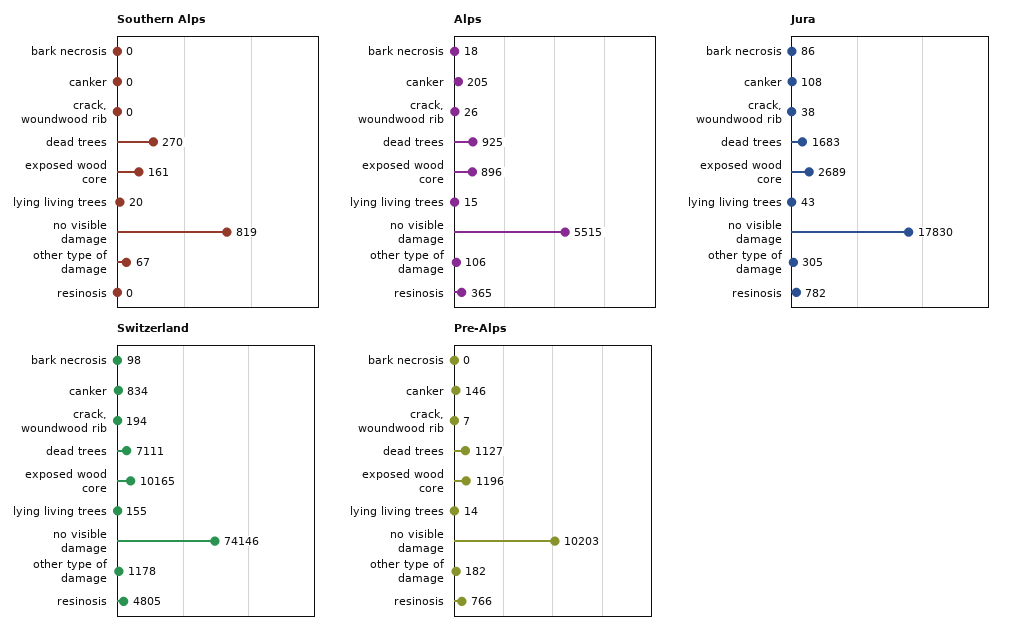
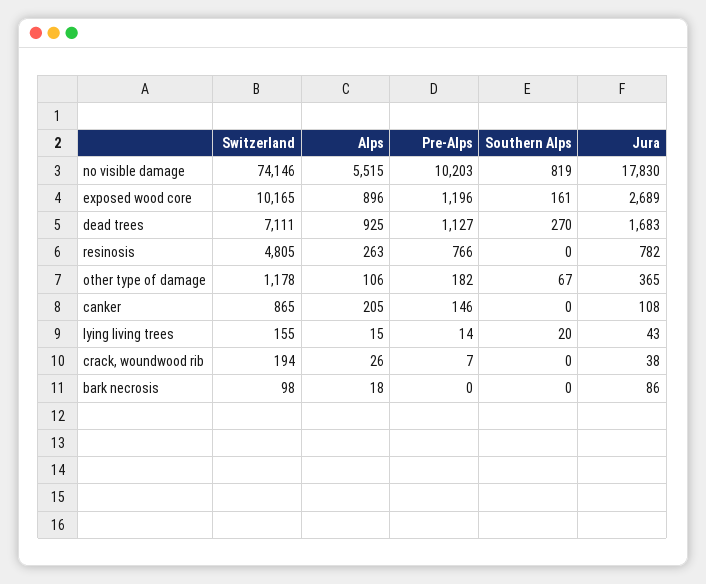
Alps, resinosis: 365 -> 263
Jura, other type of damage: 305 -> 365
Switzerland, canker: 834 -> 865

